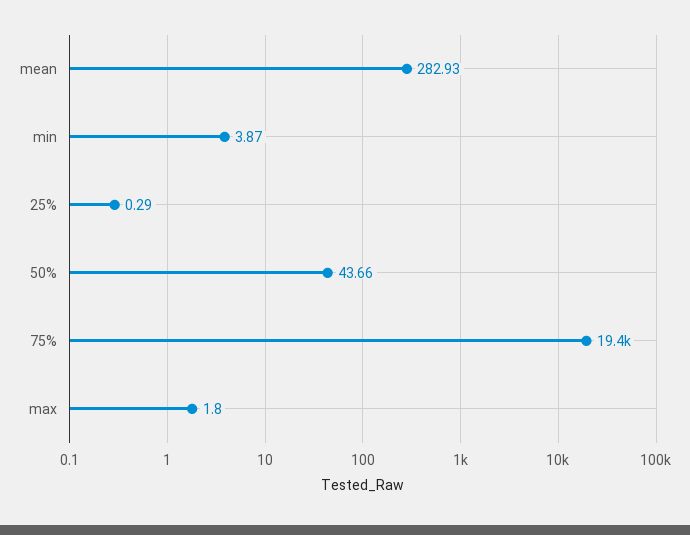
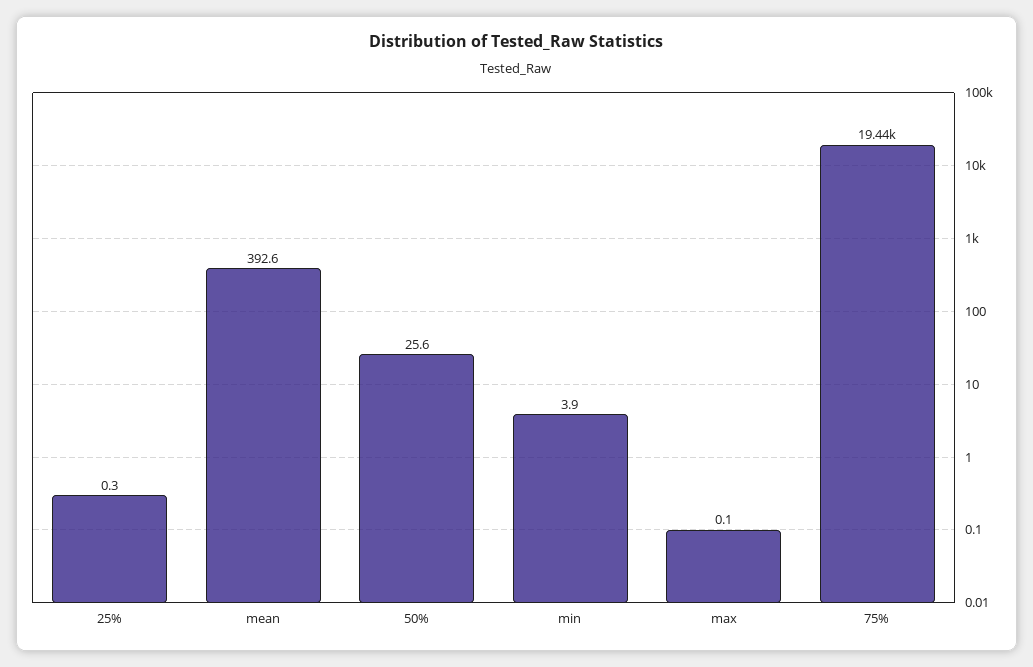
mean: 282.93 -> 392.6
50%: 43.66 -> 25.6
max: 1.8 -> 0.1

